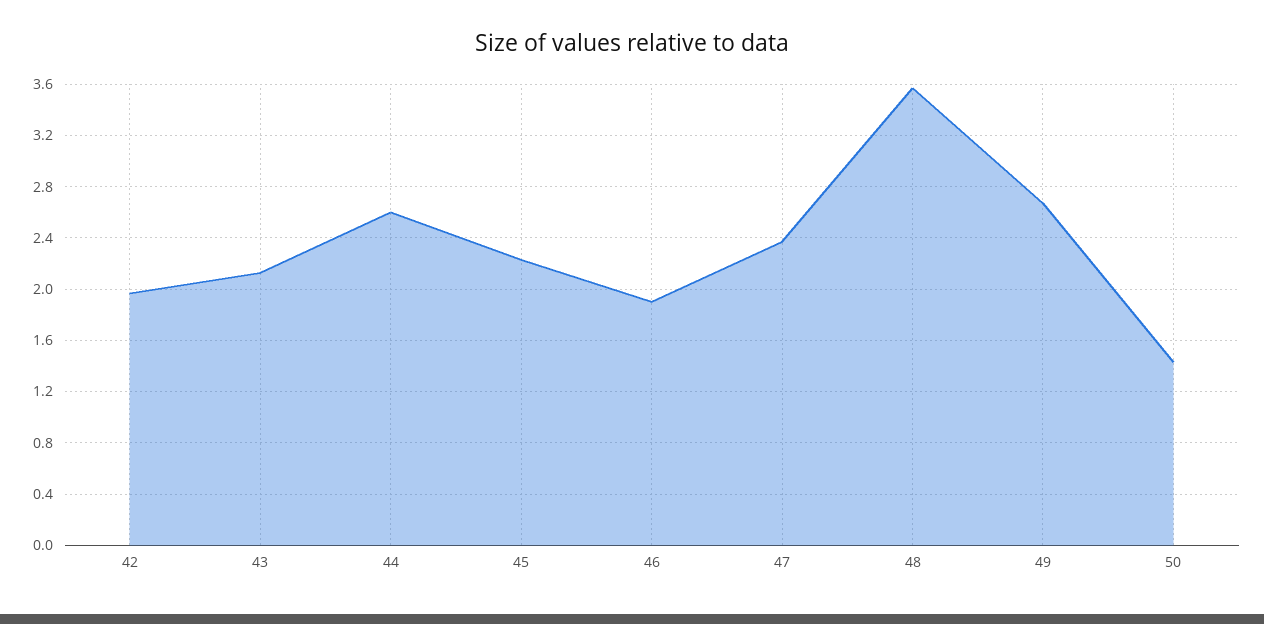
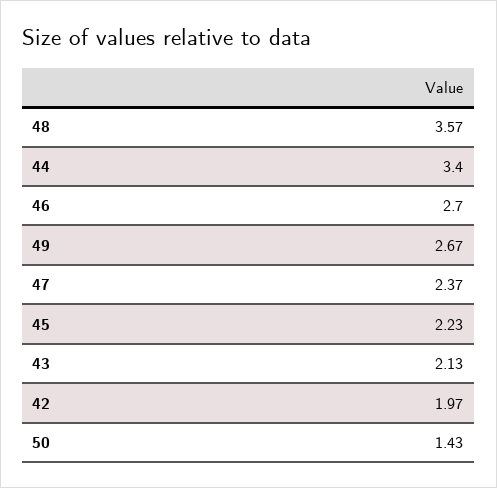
44: 2.6 -> 3.4
46: 1.9 -> 2.7

